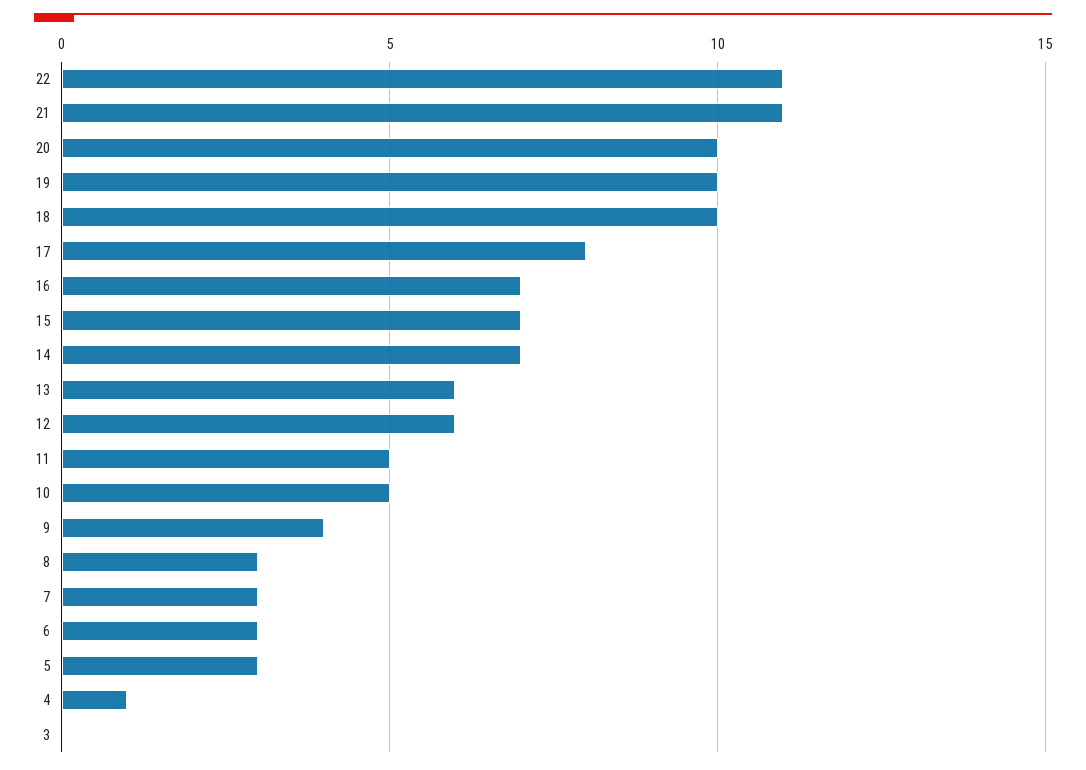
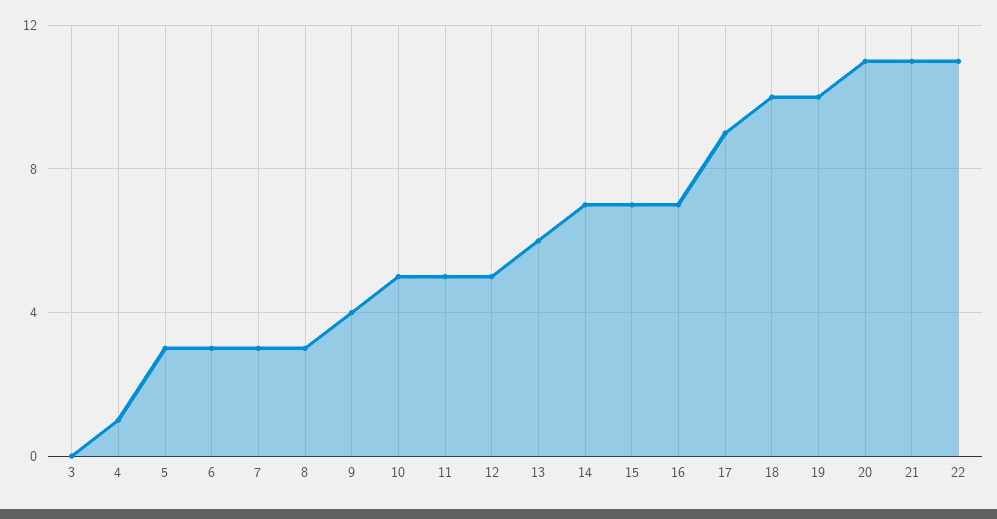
20: 10 -> 11
17: 8 -> 9
12: 6 -> 5

